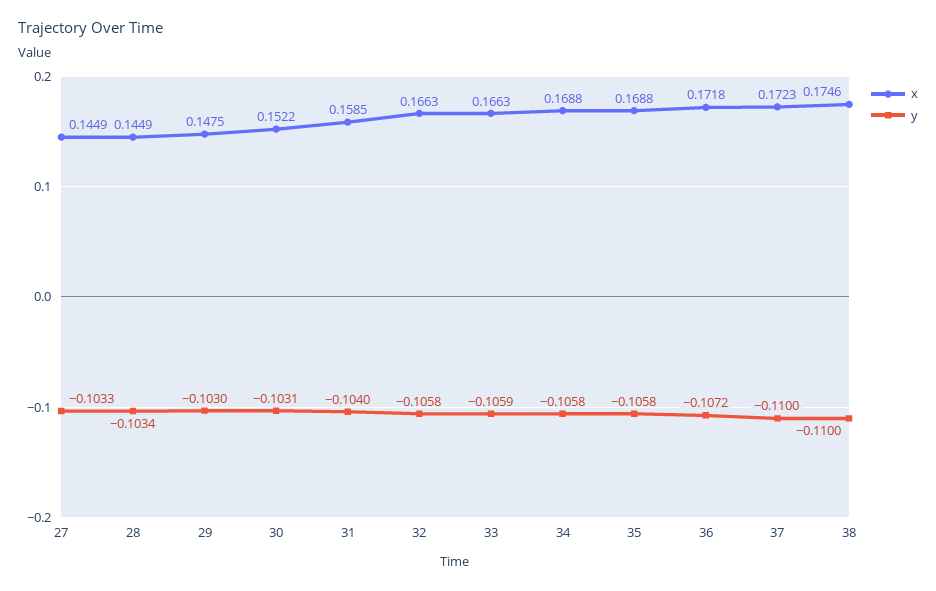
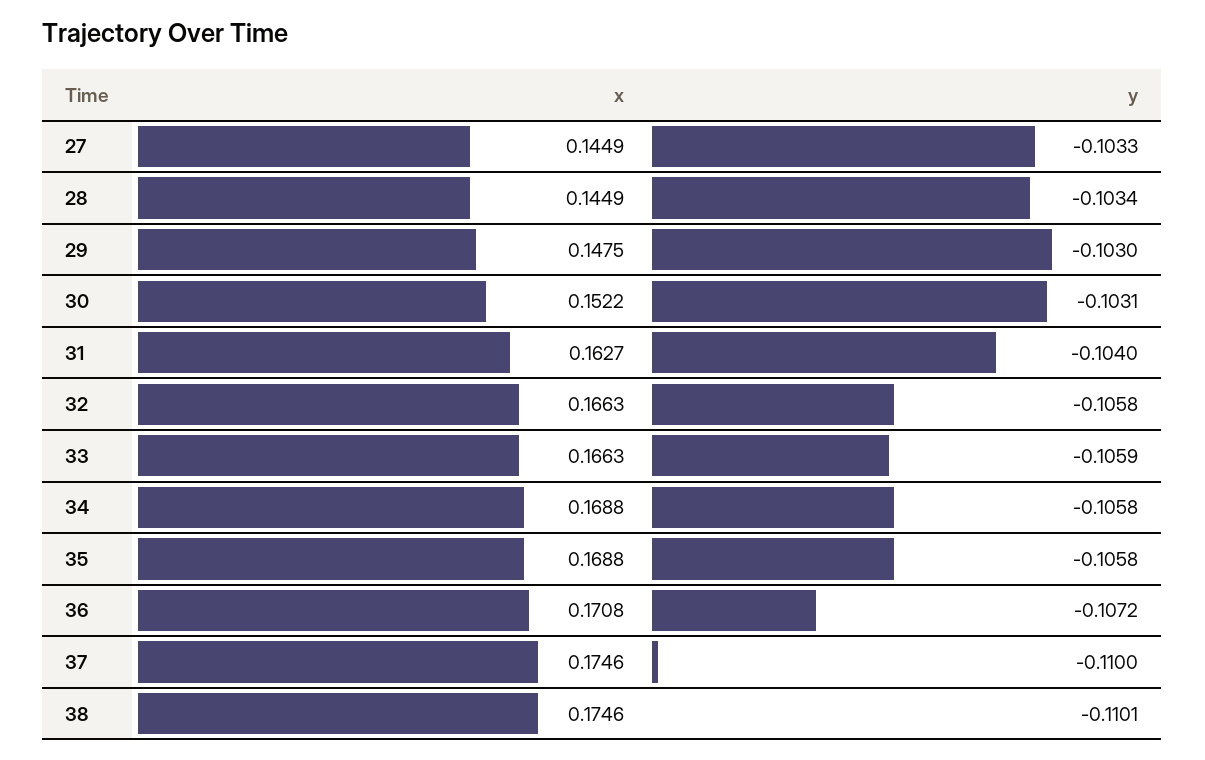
x, 31: 0.1585 -> 0.1627
x, 36: 0.1718 -> 0.1708
x, 37: 0.1723 -> 0.1746
y, 38: -0.11 -> -0.1101

